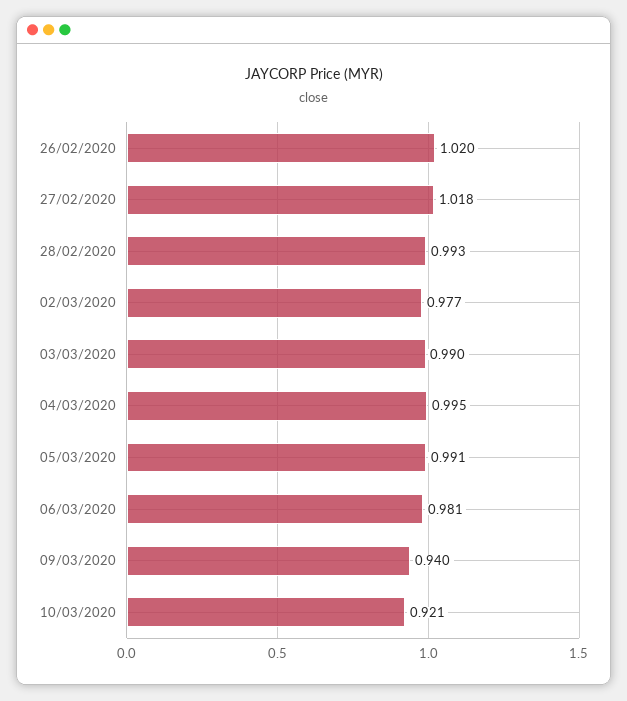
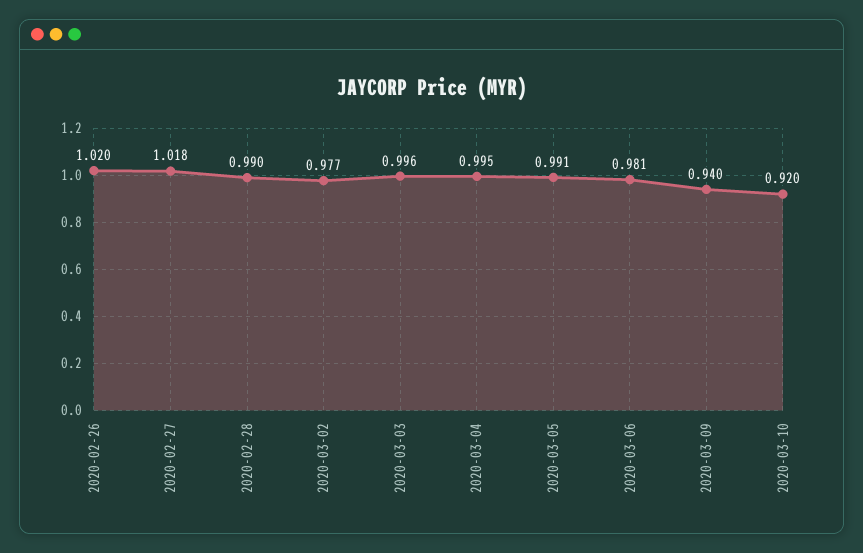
28/02/2020: 0.993 -> 0.99
03/03/2020: 0.99 -> 0.996
10/03/2020: 0.921 -> 0.92

